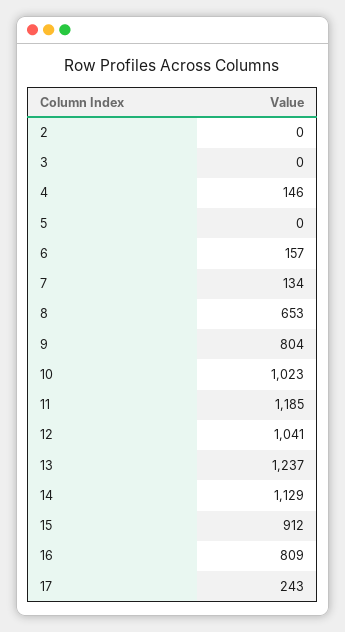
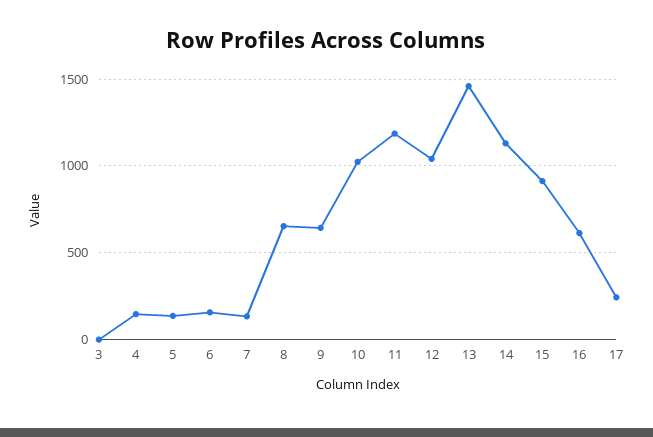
2: 0 -> none
5: 0 -> 150
9: 804 -> 650
13: 1237 -> 1450
16: 809 -> 600

